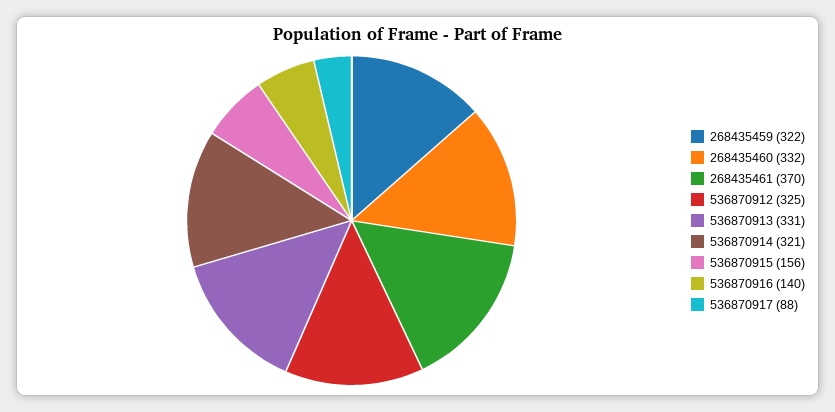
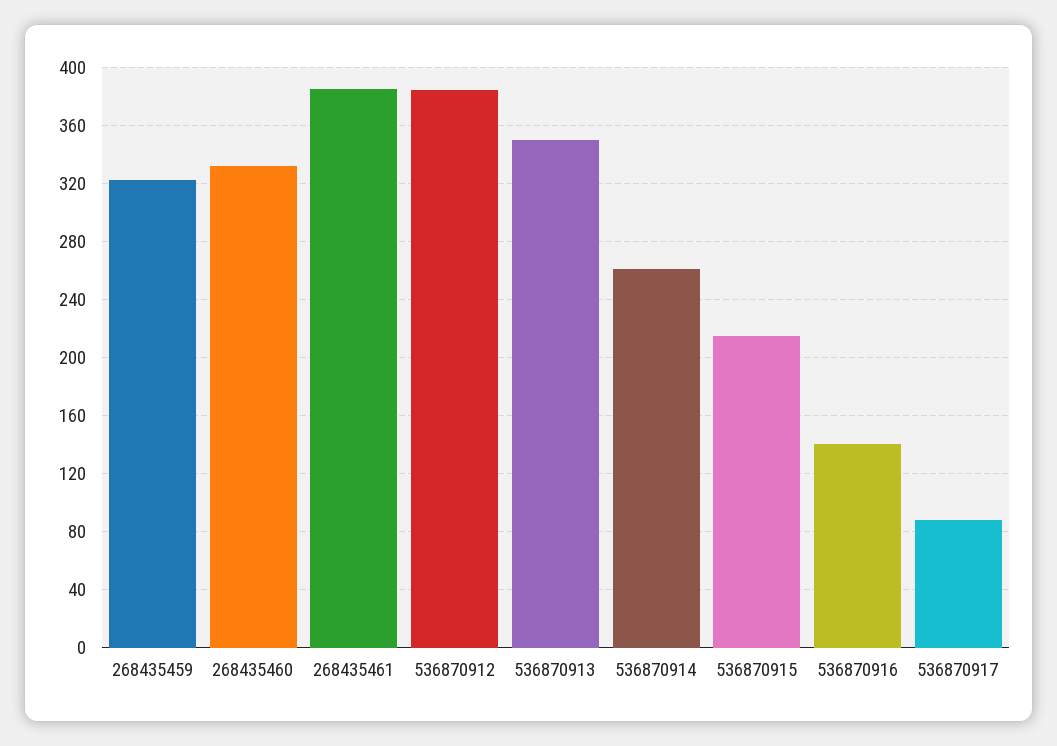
268435461: 370 -> 385
536870912: 325 -> 385
536870913: 331 -> 350
536870914: 321 -> 260
536870915: 156 -> 215

